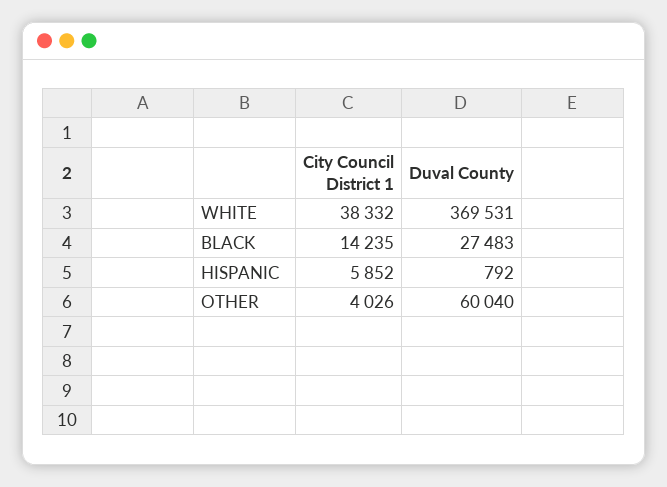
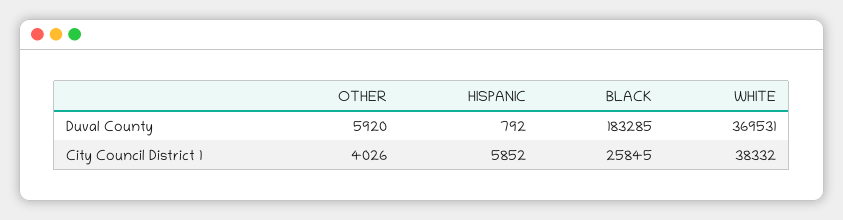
City Council District 1, BLACK: 14235 -> 25845
Duval County, BLACK: 27483 -> 183285
Duval County, OTHER: 60040 -> 5920

